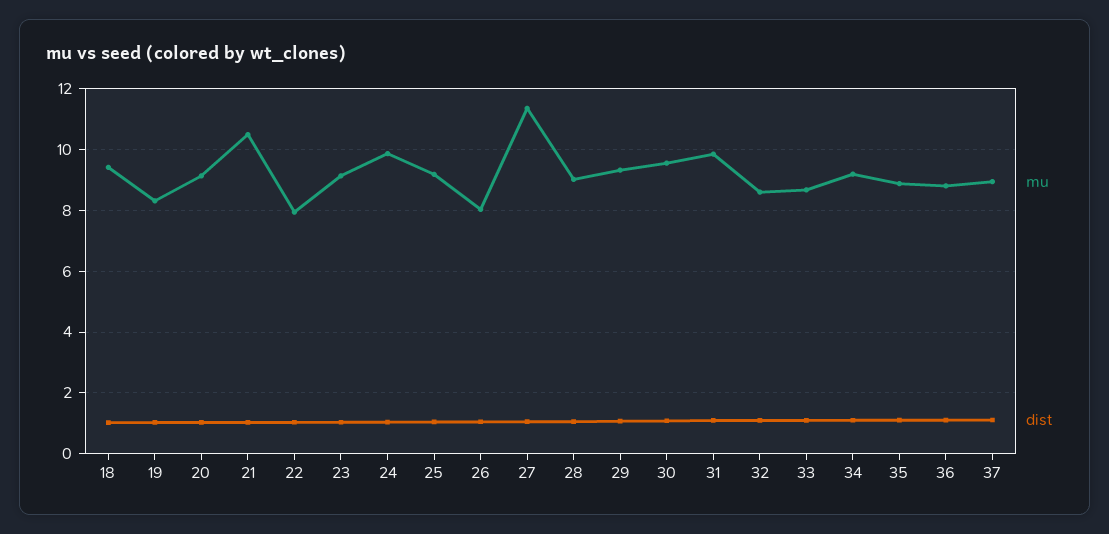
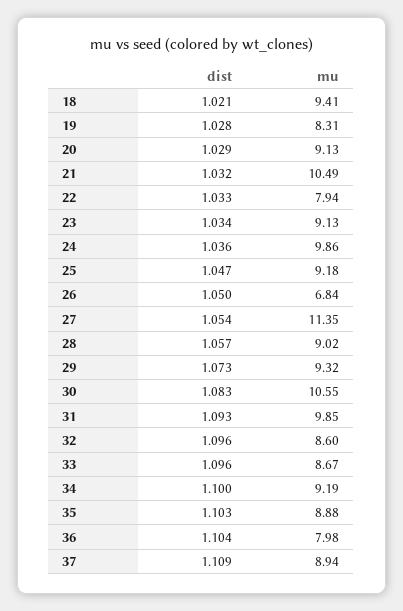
mu, 26: 8 -> 6.84
mu, 30: 9.6 -> 10.55
mu, 36: 8.8 -> 7.98

